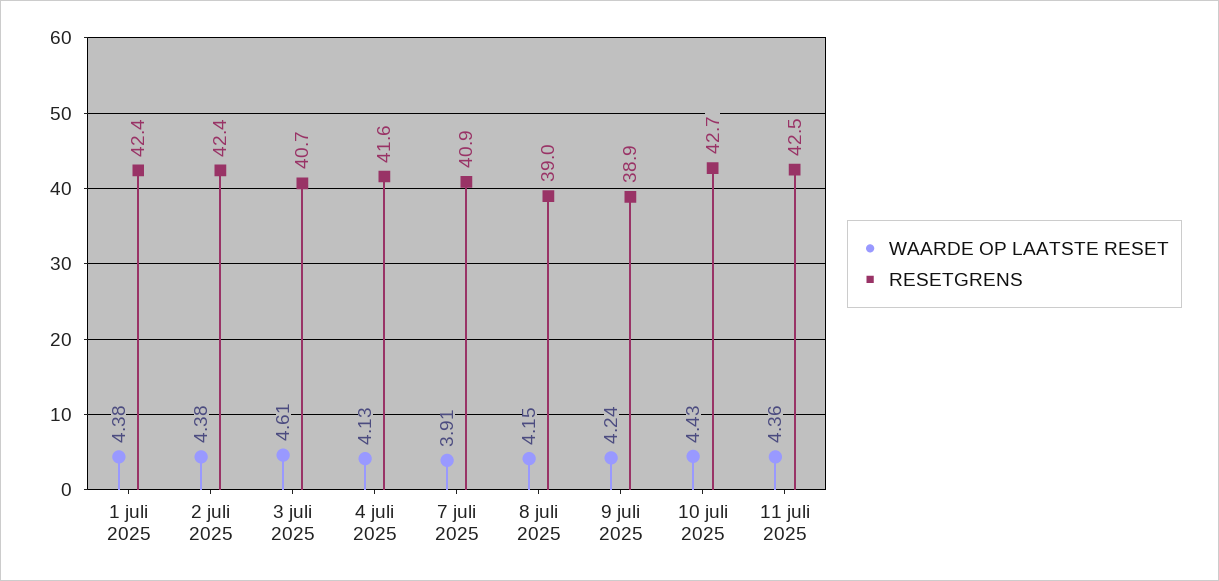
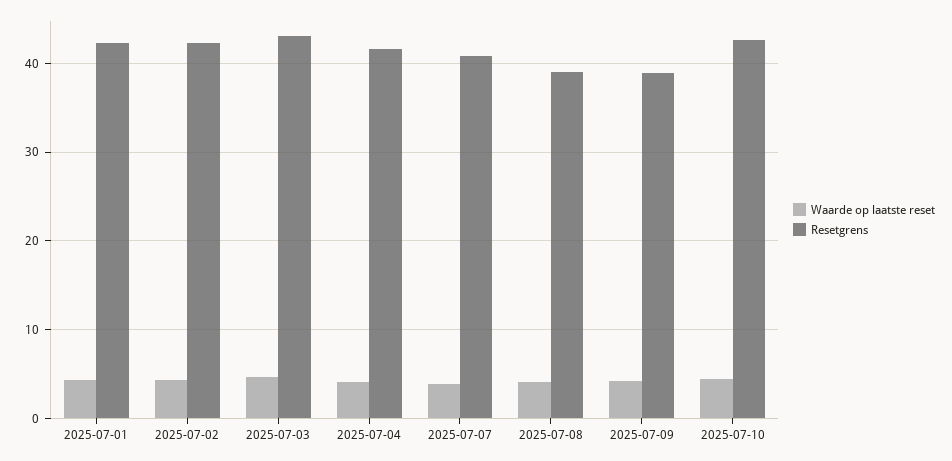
RESETGRENS, 3 juli 2025: 40.7 -> 43
WAARDE OP LAATSTE RESET, 11 juli 2025: 4.36 -> none
RESETGRENS, 11 juli 2025: 42.5 -> none

